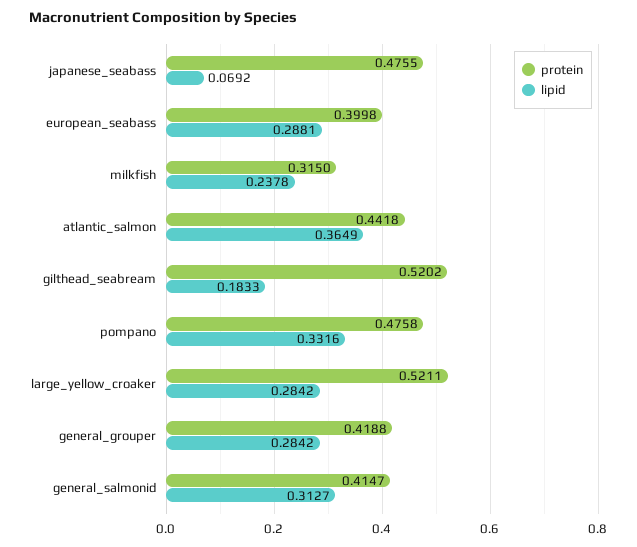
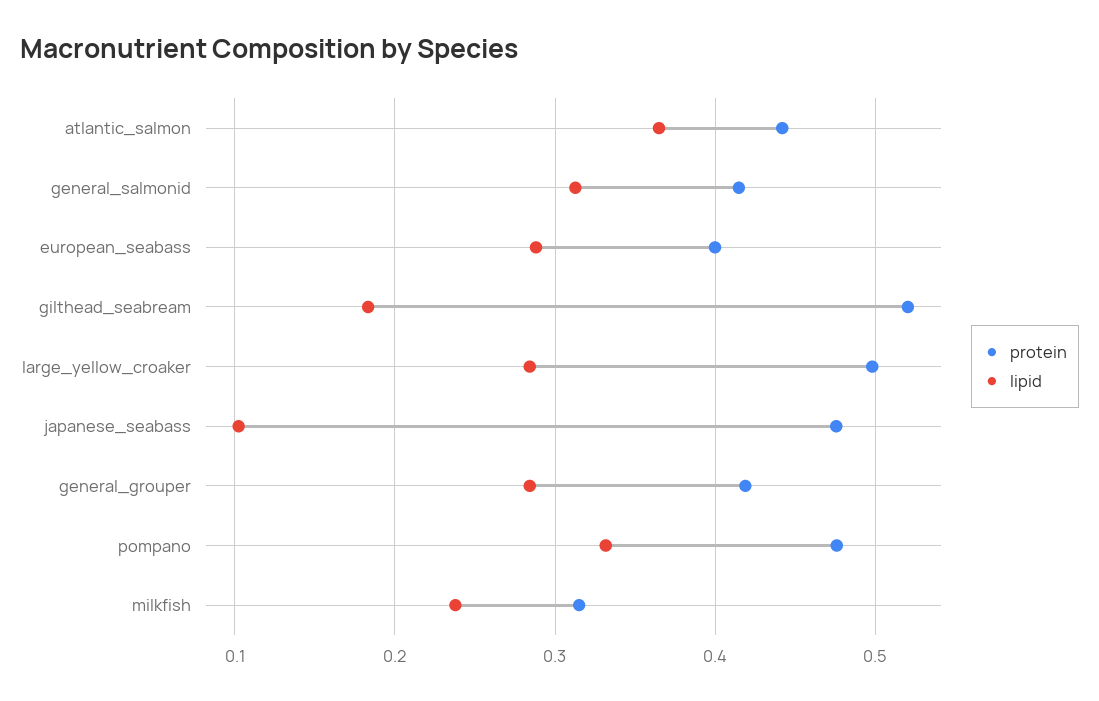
lipid, japanese_seabass: 0.0692 -> 0.1
protein, large_yellow_croaker: 0.5211 -> 0.5

